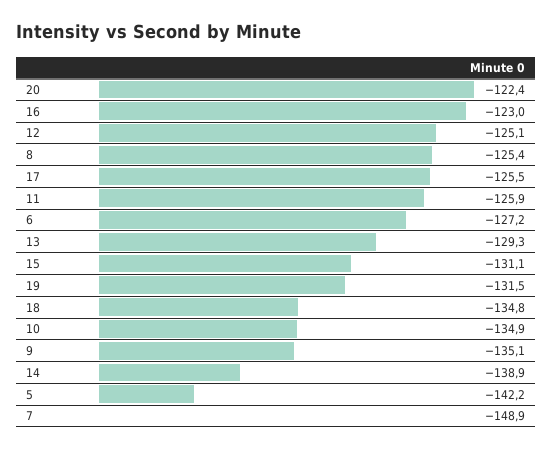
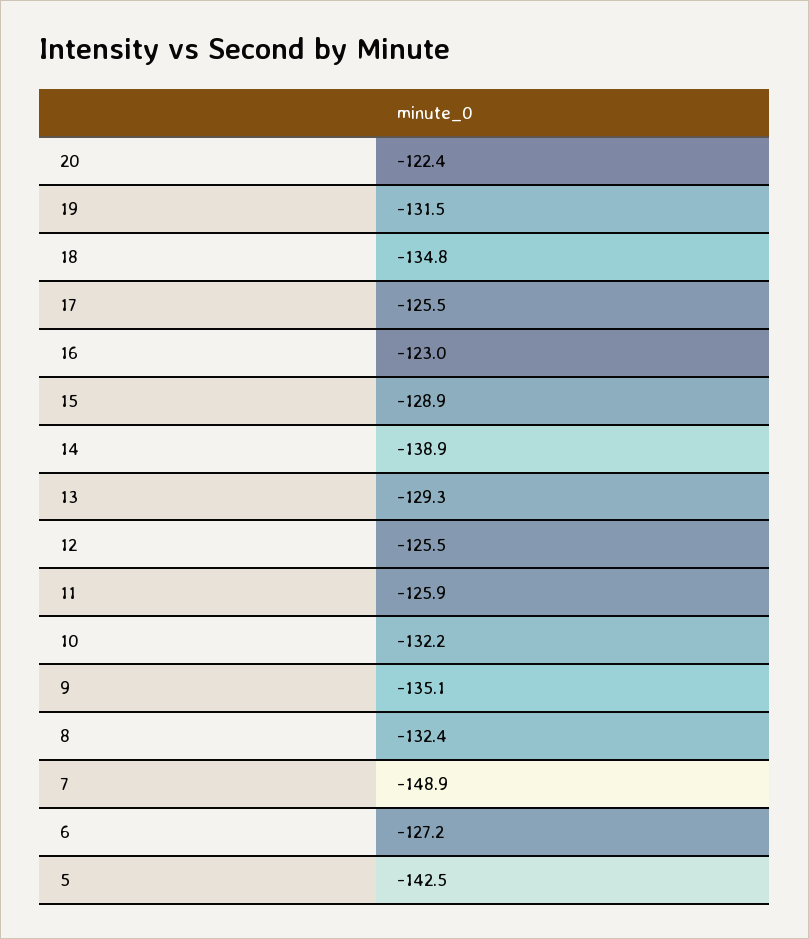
12: -125.1 -> -125.5
8: -125.4 -> -132.4
15: -131.1 -> -128.9
10: -134.9 -> -132.2
5: -142.2 -> -142.5

